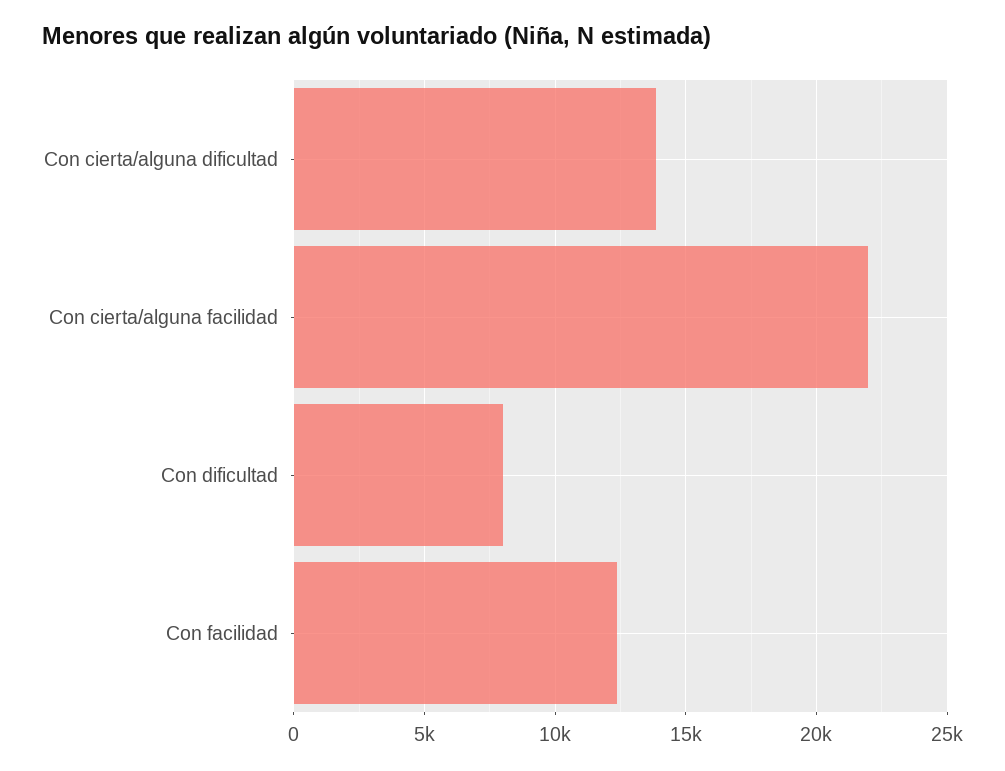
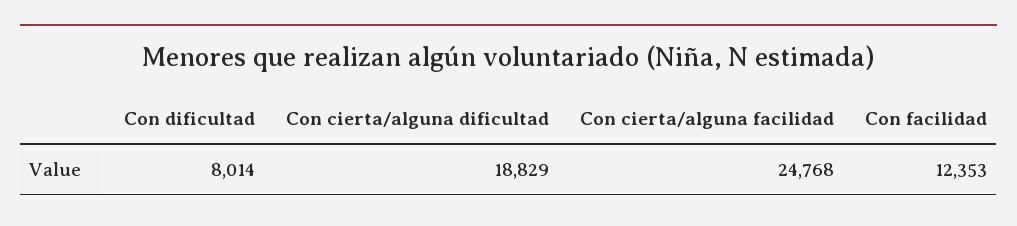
Con cierta/alguna dificultad: 14000 -> 18829
Con cierta/alguna facilidad: 22000 -> 24768

